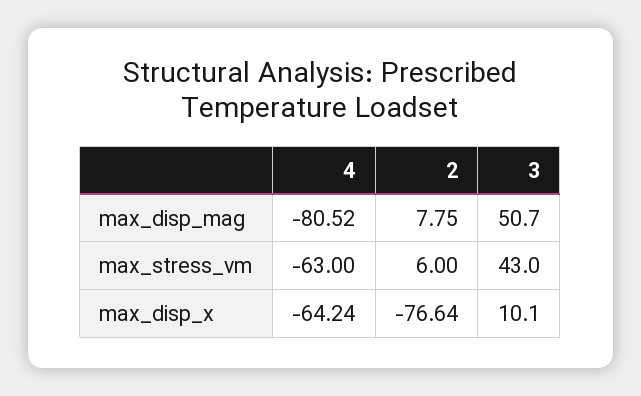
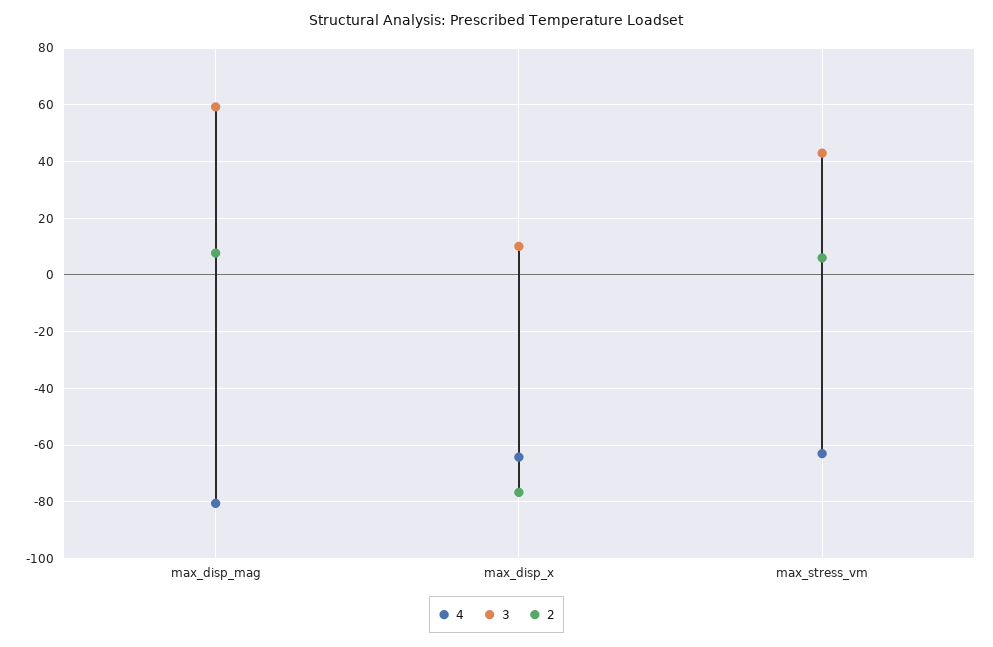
3, max_disp_mag: 50.7 -> 60

